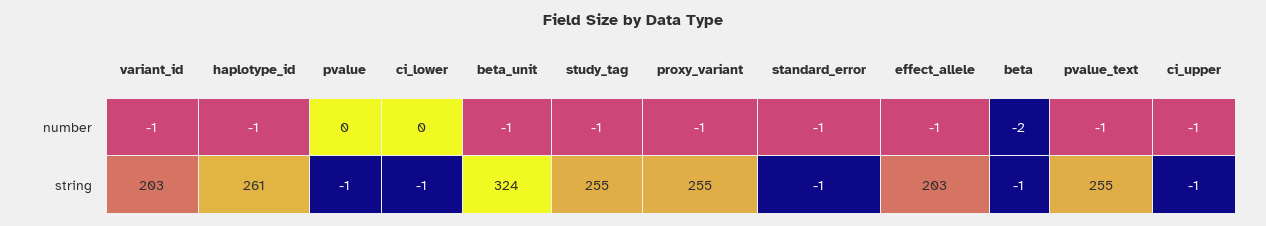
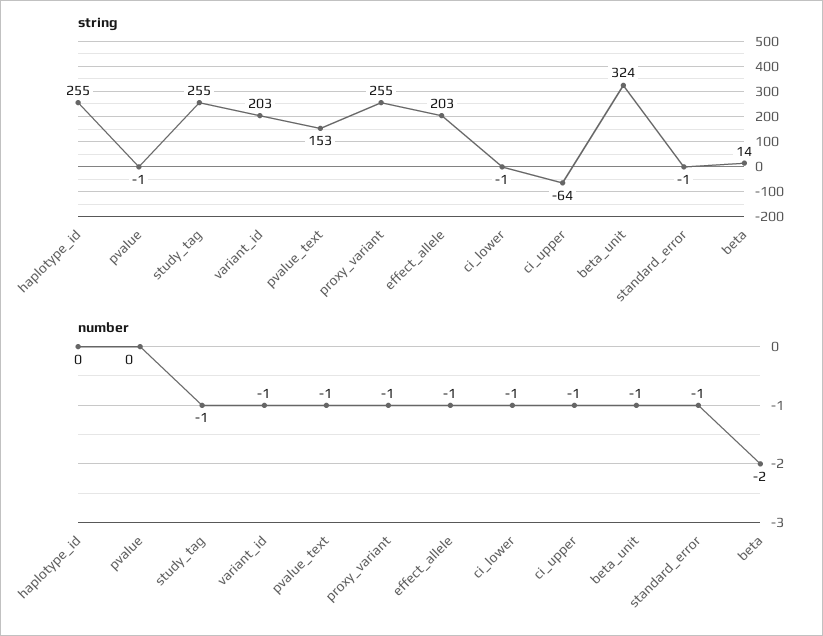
number, haplotype_id: -1 -> 0
number, ci_lower: 0 -> -1
string, haplotype_id: 261 -> 255
string, beta: -1 -> 14
string, pvalue_text: 255 -> 153
string, ci_upper: -1 -> -64

